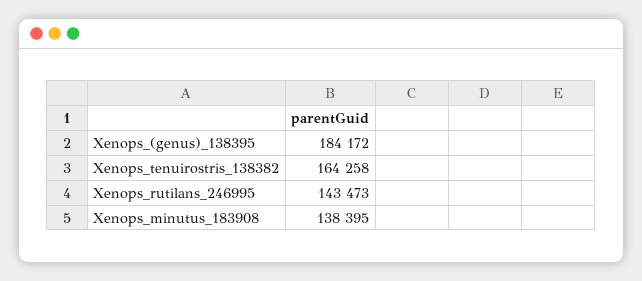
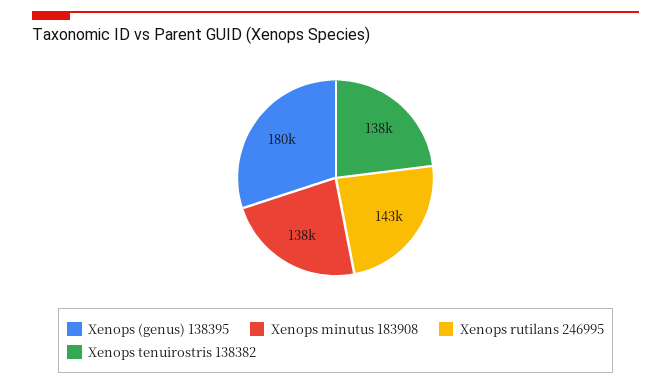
Xenops_(genus)_138395: 184172 -> 180000
Xenops_tenuirostris_138382: 164258 -> 138000

